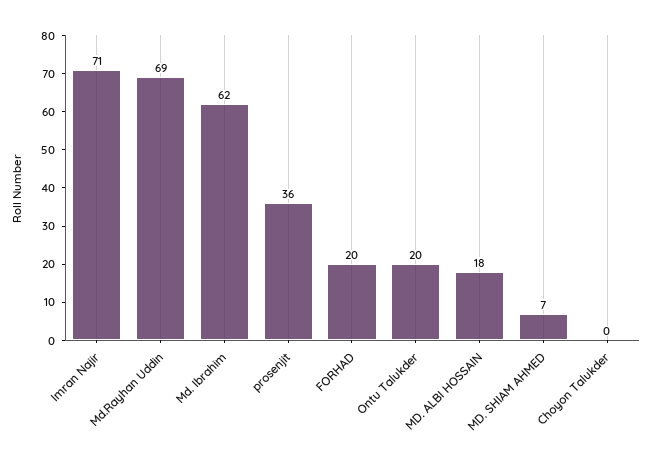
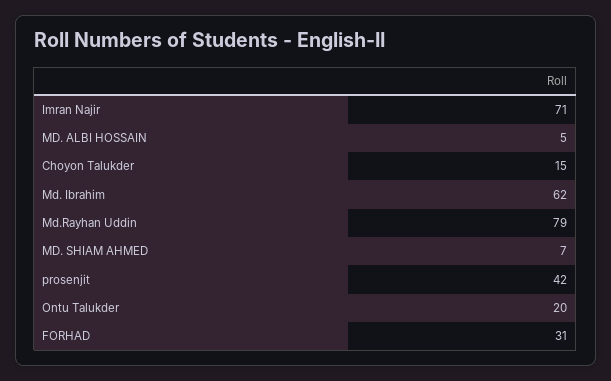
Md.Rayhan Uddin: 69 -> 79
prosenjit: 36 -> 42
FORHAD: 20 -> 31
MD. ALBI HOSSAIN: 18 -> 5
Choyon Talukder: 0 -> 15

